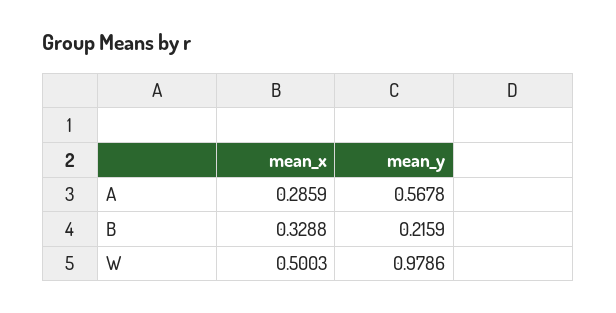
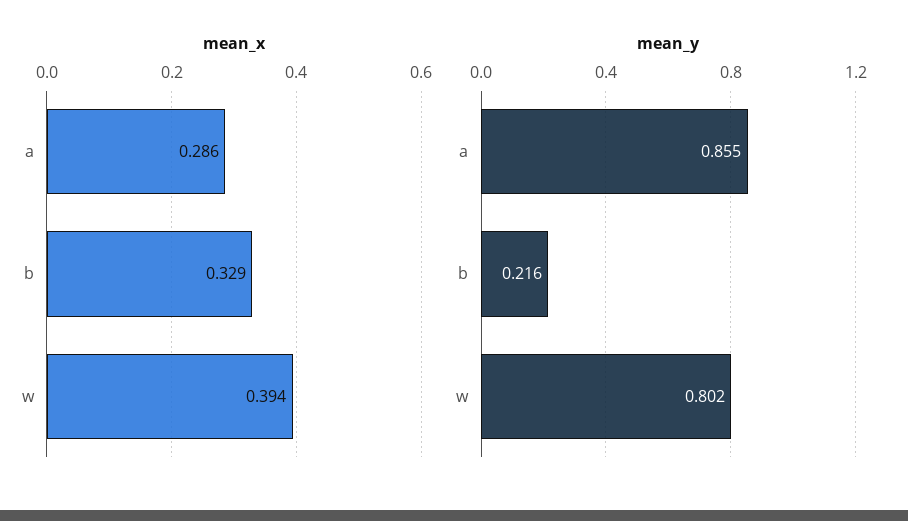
mean_y, A: 0.5678 -> 0.855
mean_x, W: 0.5003 -> 0.394
mean_y, W: 0.9786 -> 0.802

